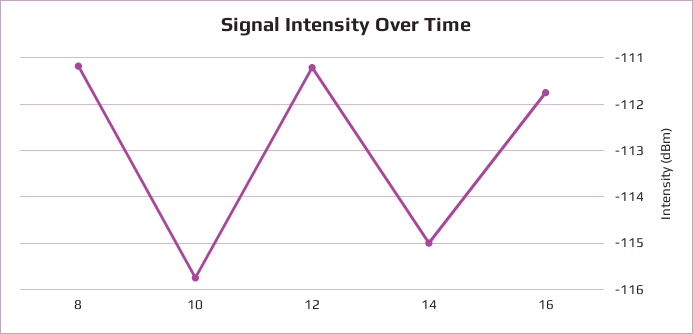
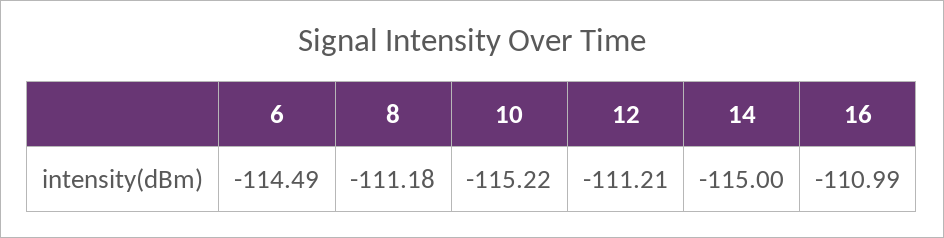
10: -115.8 -> -115.22
16: -111.8 -> -110.99
6: none -> -114.49

